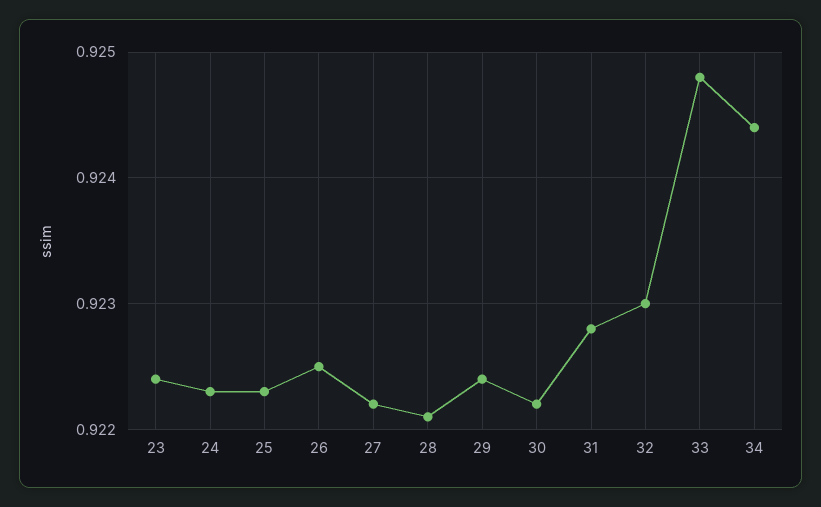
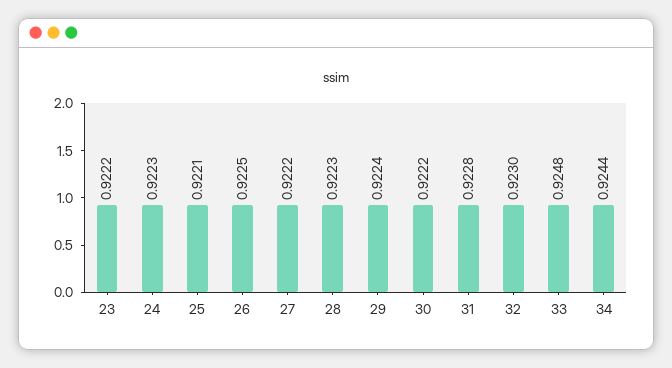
23: 0.9224 -> 0.9222
25: 0.9223 -> 0.9221
28: 0.9221 -> 0.9223

